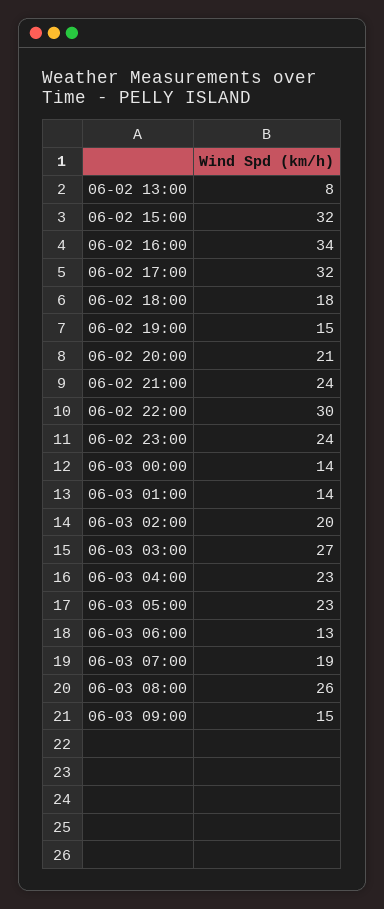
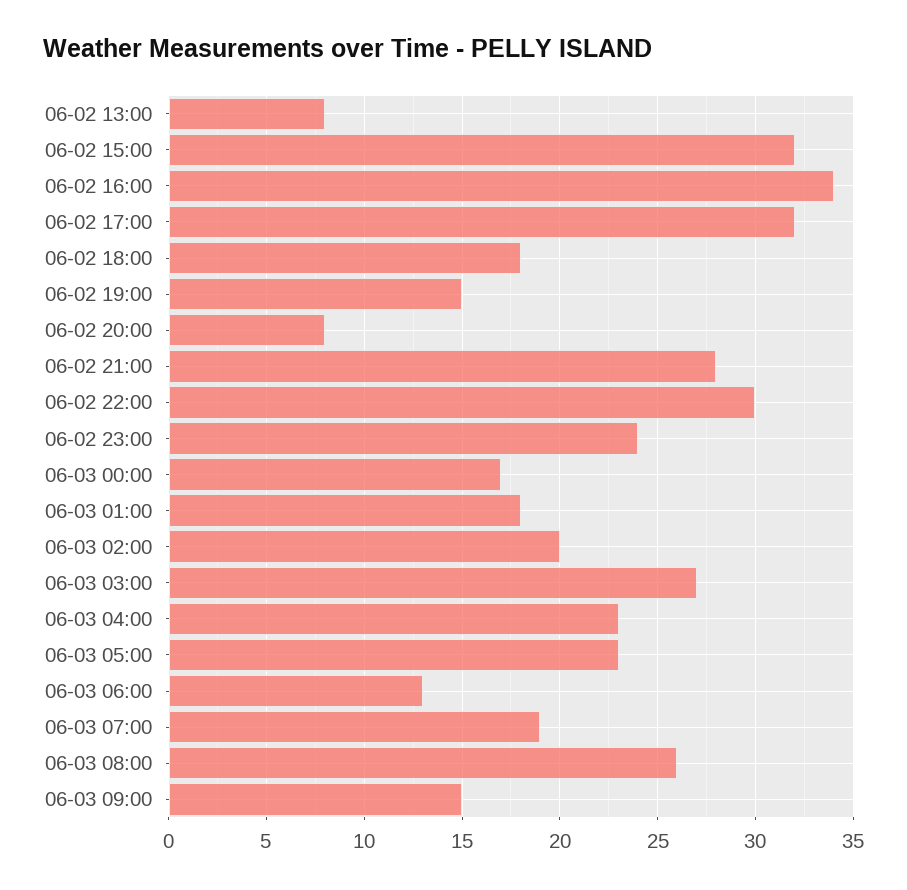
06-02 20:00: 21 -> 8
06-02 21:00: 24 -> 28
06-03 00:00: 14 -> 17
06-03 01:00: 14 -> 18

